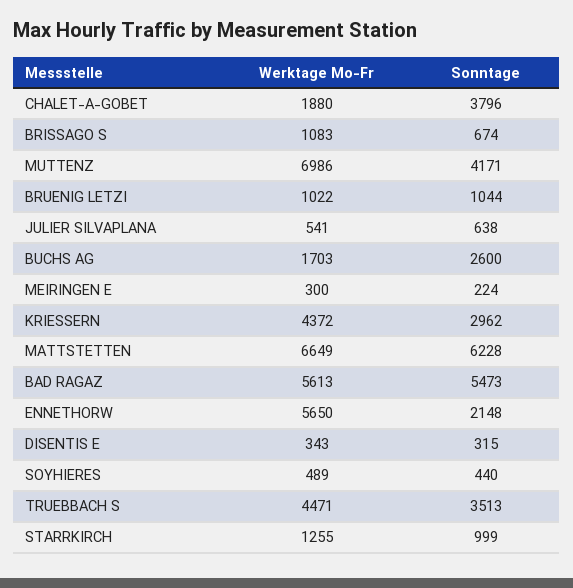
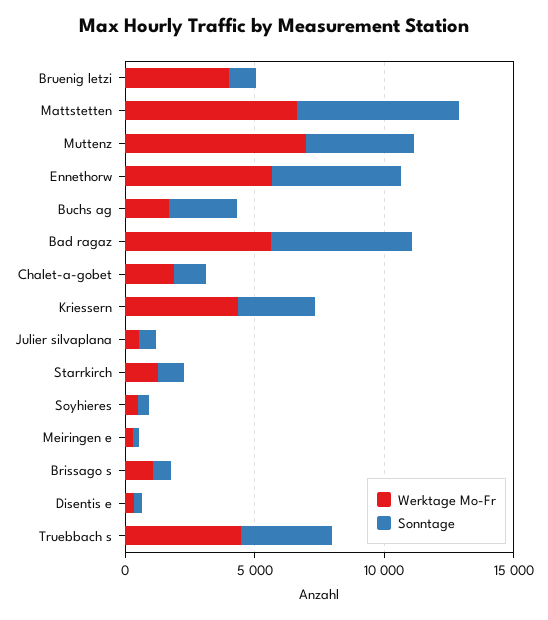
Sonntage, CHALET-A-GOBET: 3796 -> 1000
Werktage Mo-Fr, BRUENIG LETZI: 1022 -> 4000
Sonntage, ENNETHORW: 2148 -> 5000

